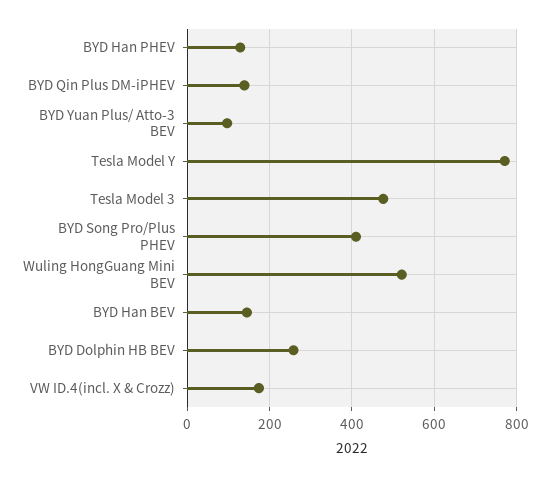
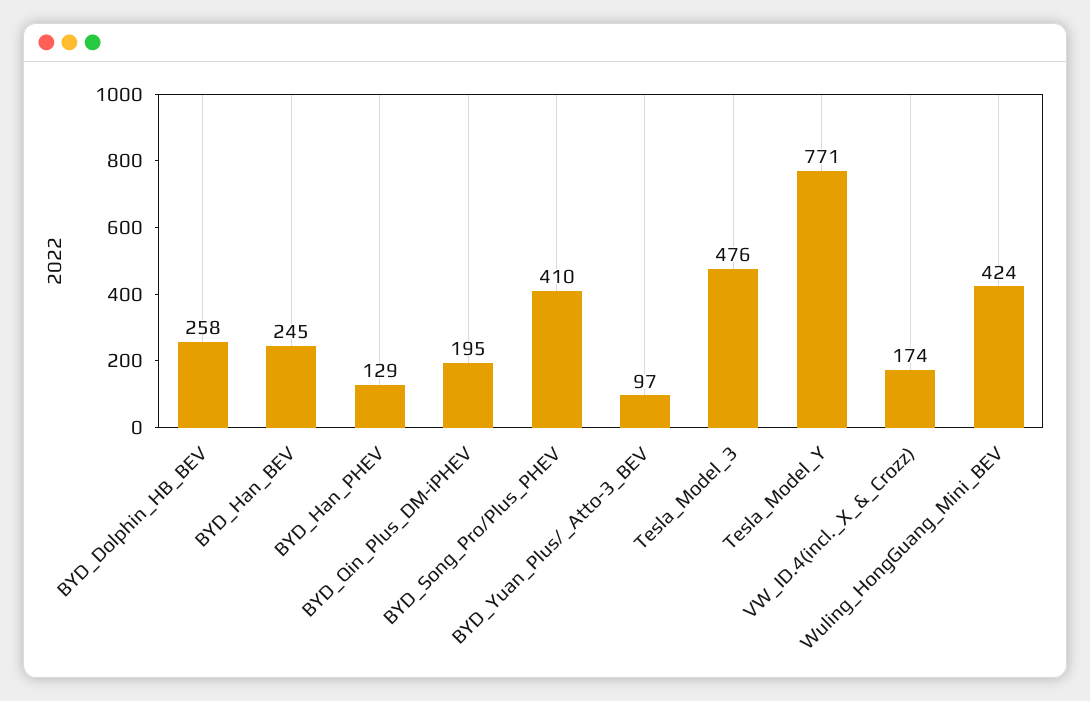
BYD Qin Plus DM-iPHEV: 140 -> 195
Wuling HongGuang Mini BEV: 520 -> 424
BYD Han BEV: 140 -> 245

